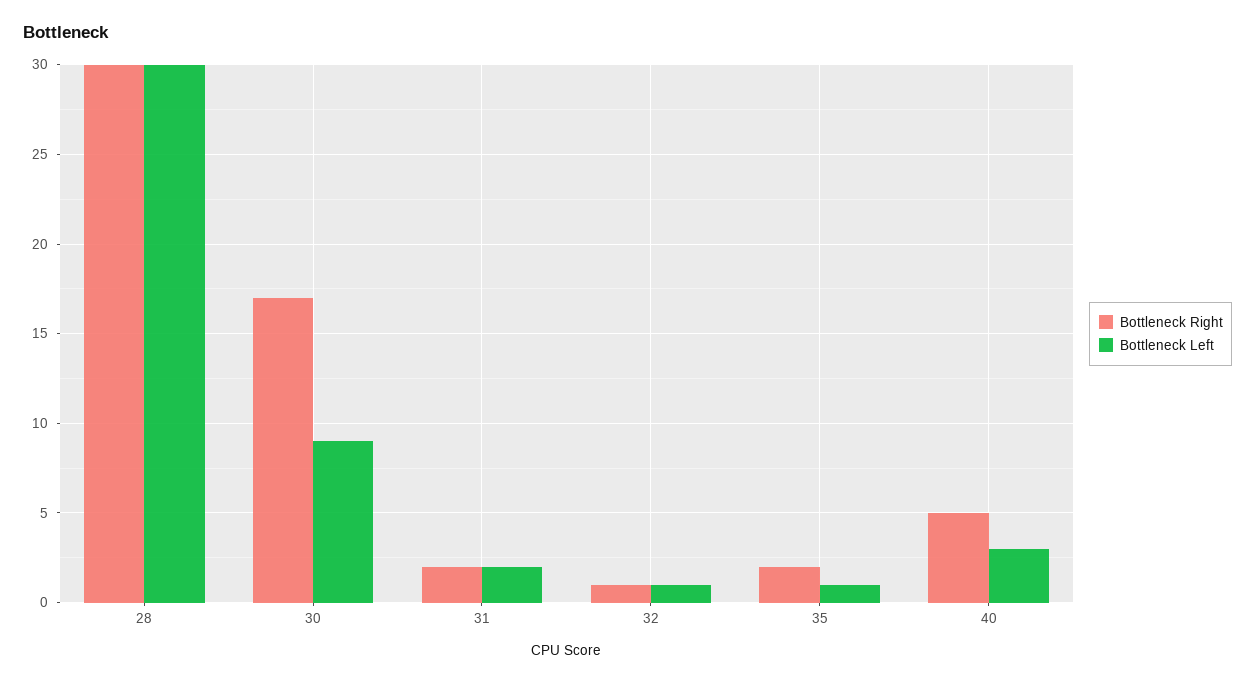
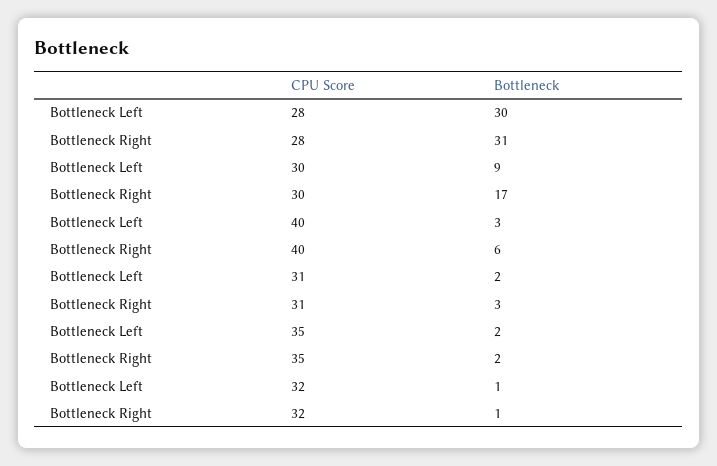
Bottleneck Right, 28: 30 -> 31
Bottleneck Right, 31: 2 -> 3
Bottleneck Left, 35: 1 -> 2
Bottleneck Right, 40: 5 -> 6

